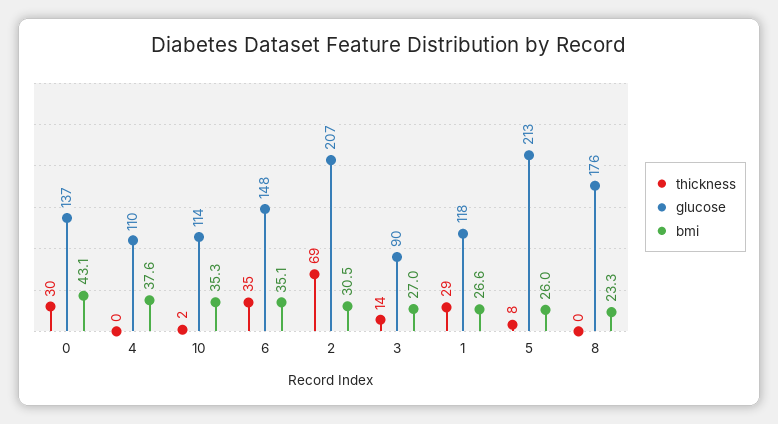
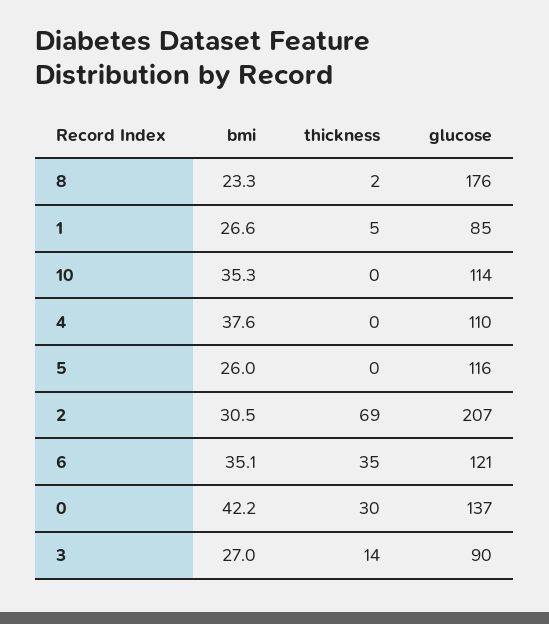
bmi, 0: 43.1 -> 42.2
thickness, 10: 2 -> 0
glucose, 6: 148 -> 121
thickness, 1: 29 -> 5
glucose, 1: 118 -> 85
thickness, 5: 8 -> 0
glucose, 5: 213 -> 116
thickness, 8: 0 -> 2

